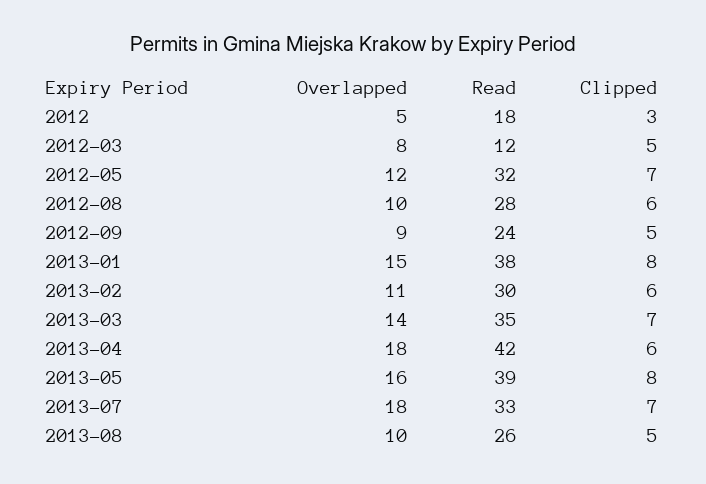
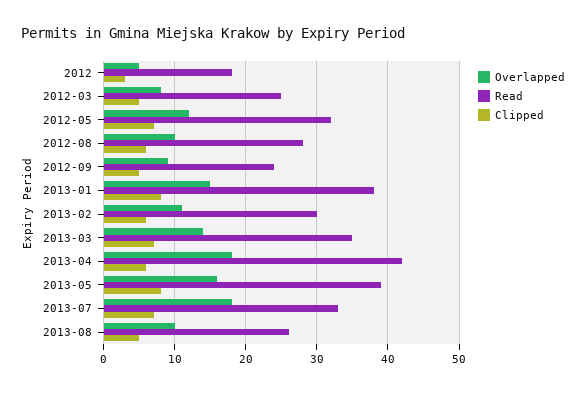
Read, 2012-03: 12 -> 25

